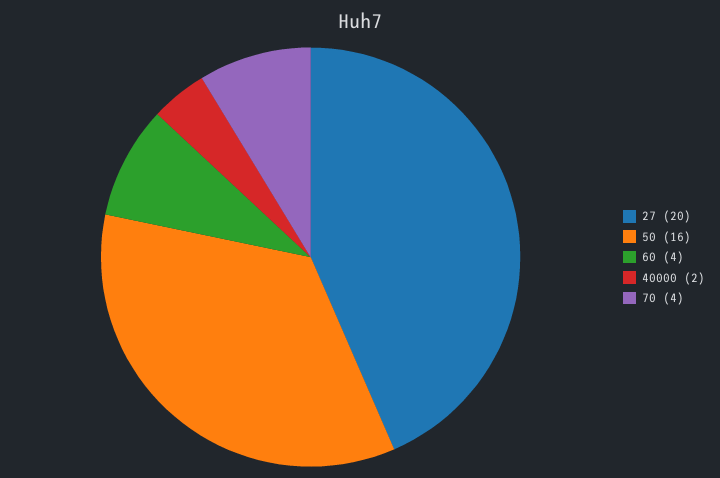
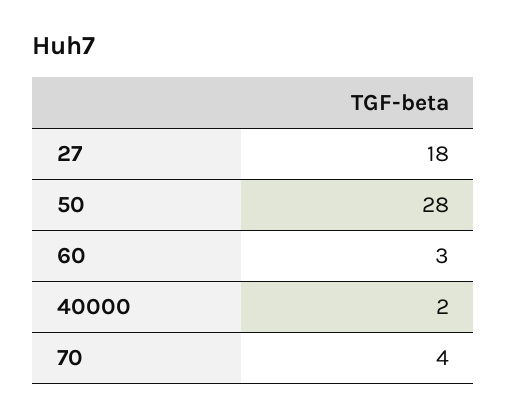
27: 20 -> 18
50: 16 -> 28
60: 4 -> 3

